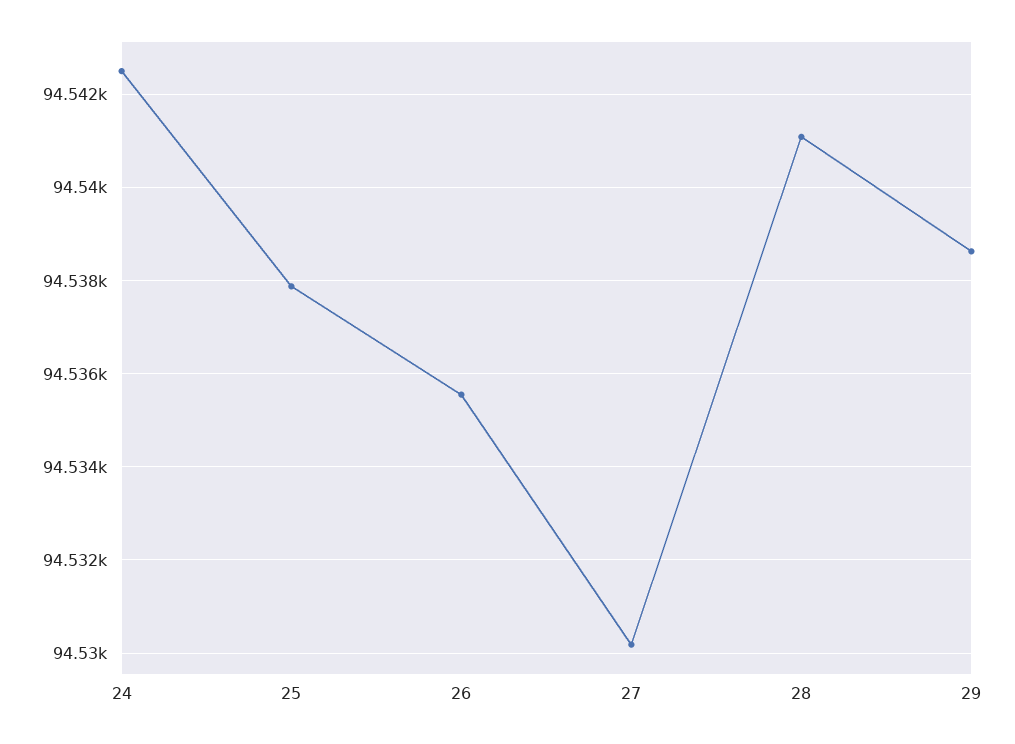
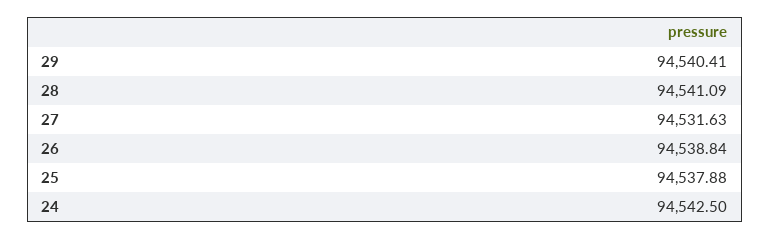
26: 94535.6 -> 94538.84
27: 94530.2 -> 94531.63
29: 94538.6 -> 94540.41

